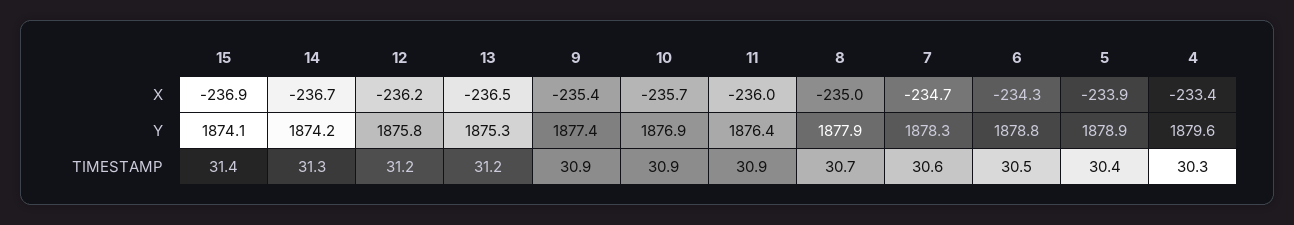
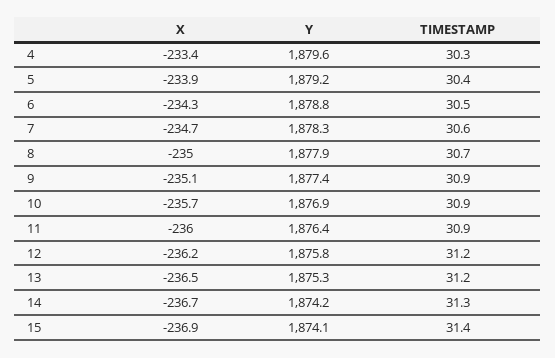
9, X: -235.4 -> -235.1
5, Y: 1878.9 -> 1879.2

